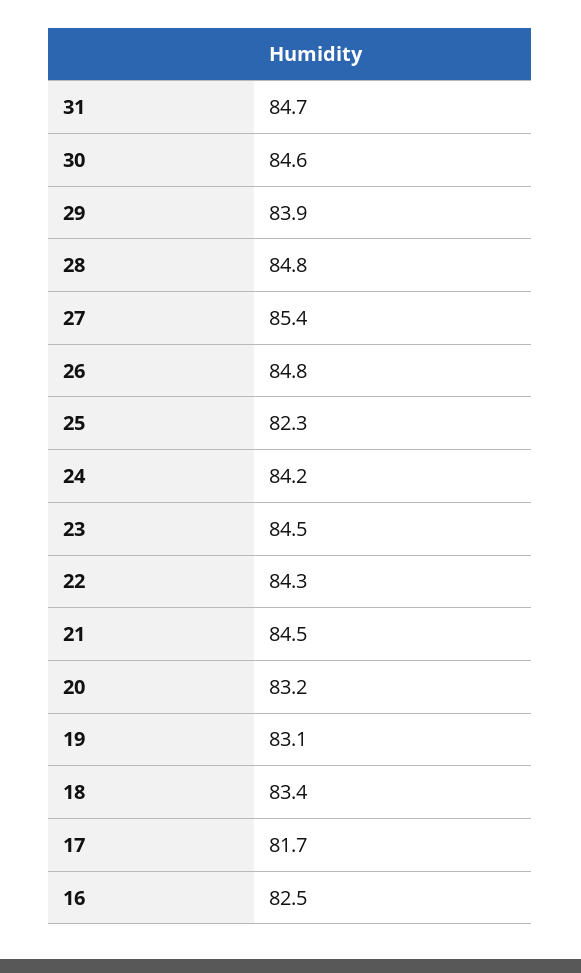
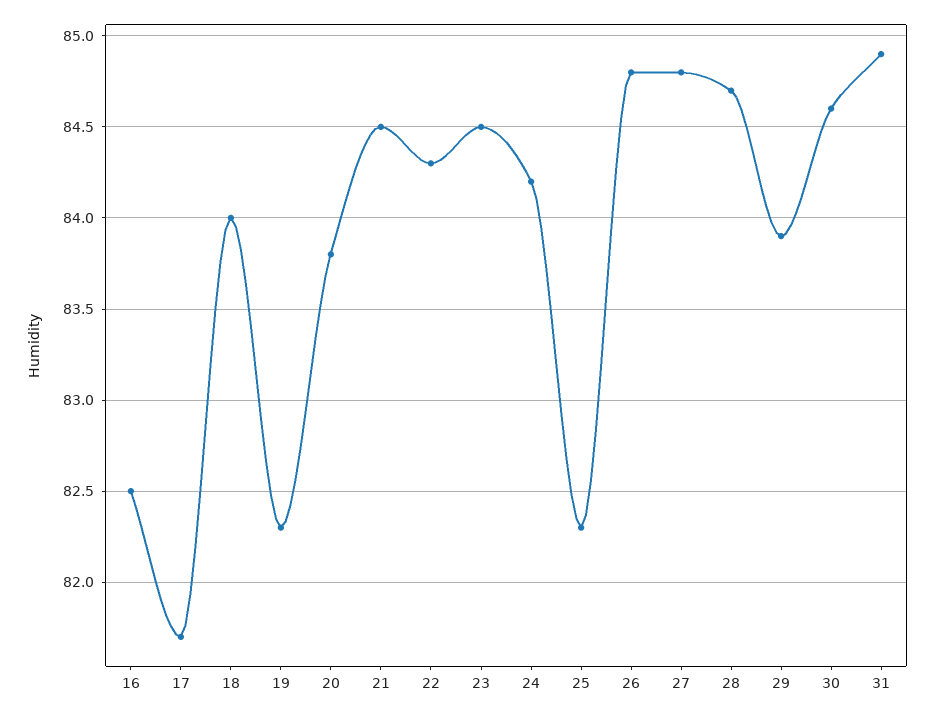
31: 84.7 -> 84.9
28: 84.8 -> 84.7
27: 85.4 -> 84.8
20: 83.2 -> 83.8
19: 83.1 -> 82.3
18: 83.4 -> 84

